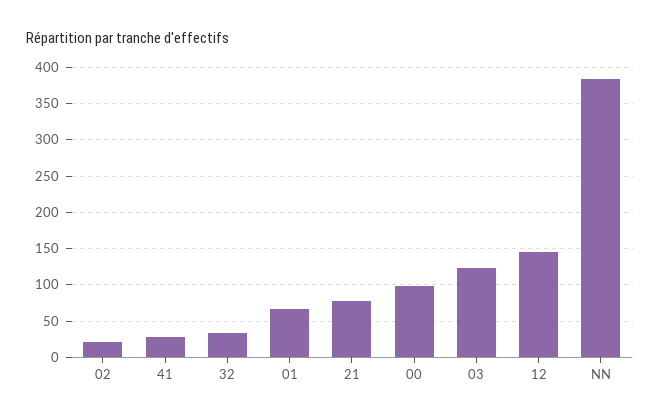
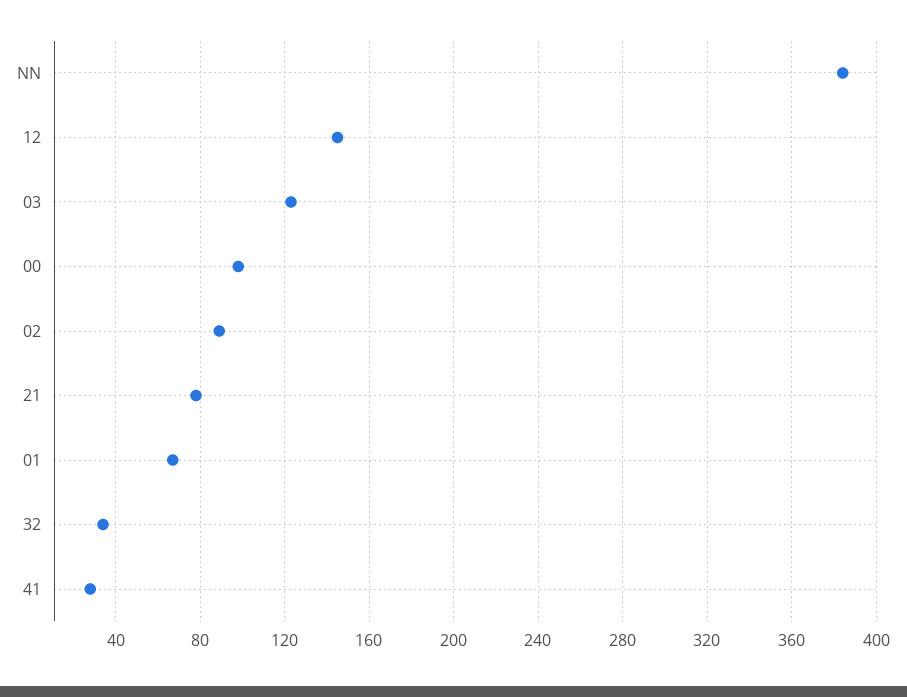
02: 20 -> 90

